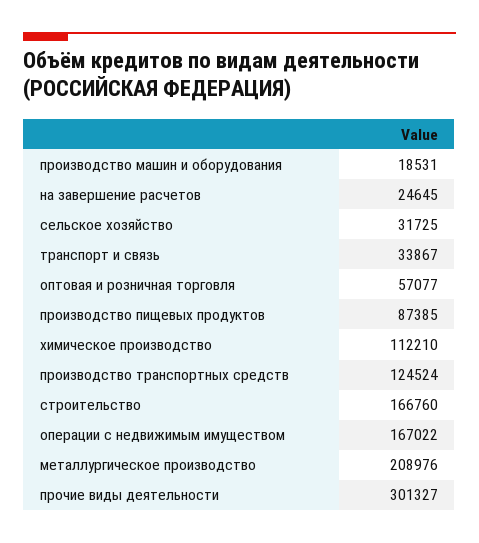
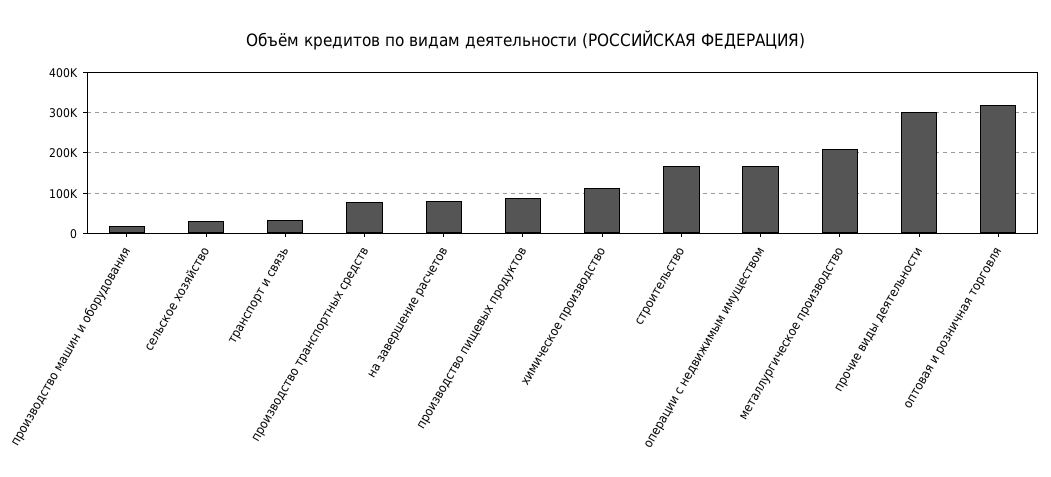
на завершение расчетов: 24645 -> 80000
оптовая и розничная торговля: 57077 -> 320000
производство транспортных средств: 124524 -> 80000

